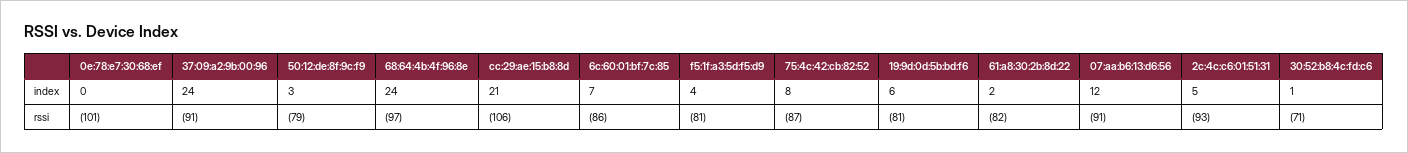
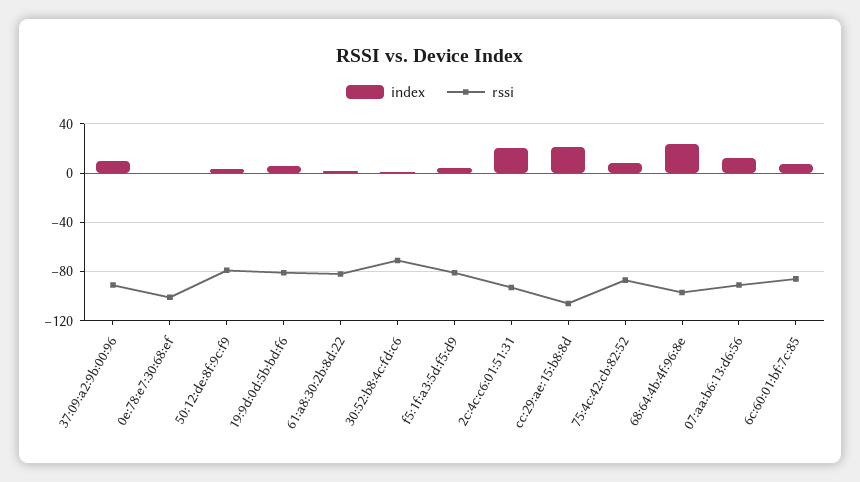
index, 37:09:a2:9b:00:96: 24 -> 10
index, 2c:4c:c6:01:51:31: 5 -> 20

